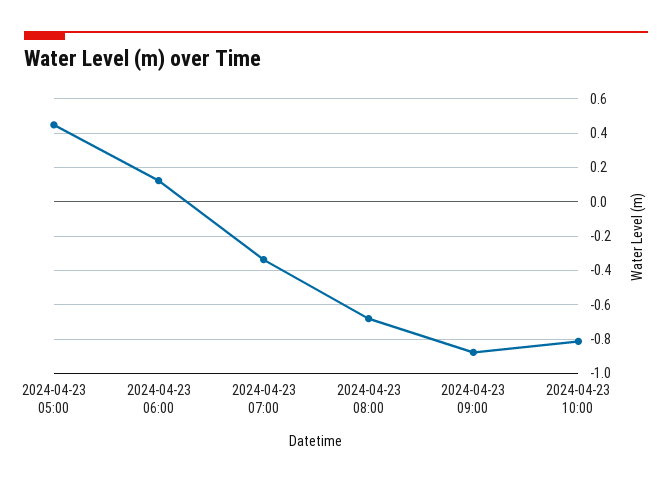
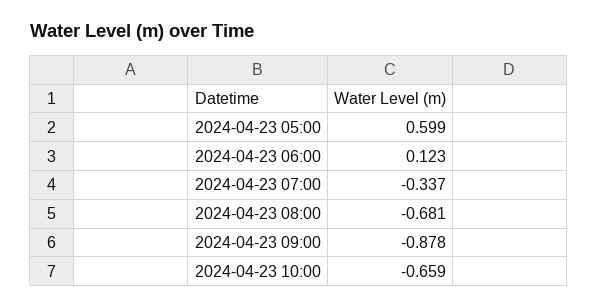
2024-04-23 05:00: 0.45 -> 0.599
2024-04-23 10:00: -0.8 -> -0.659

